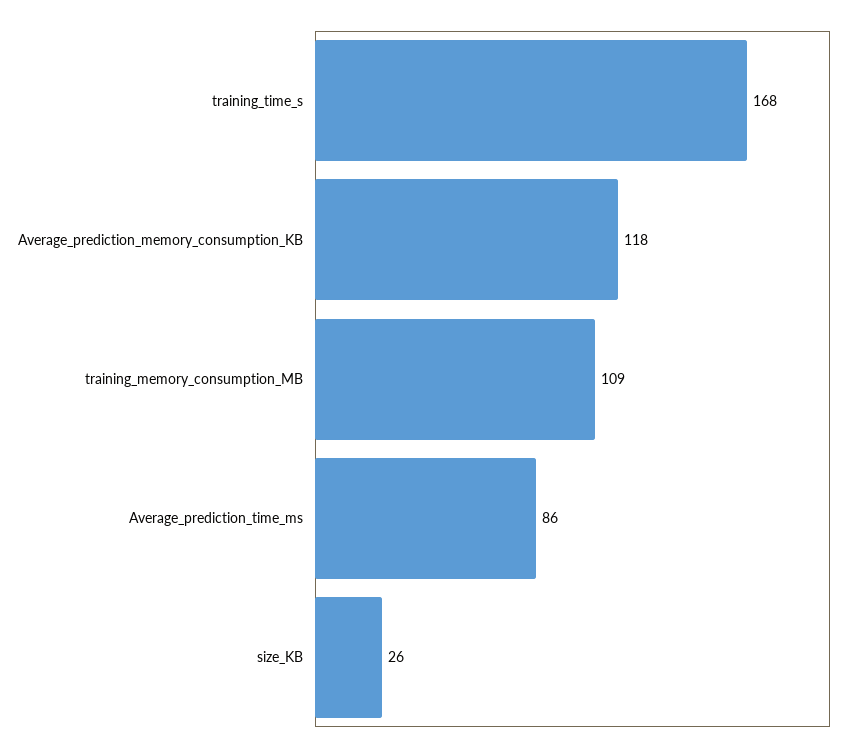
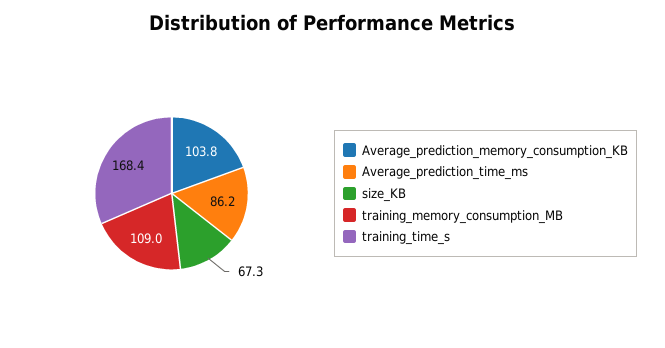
Average_prediction_memory_consumption_KB: 118 -> 103.8
size_KB: 26 -> 67.3

